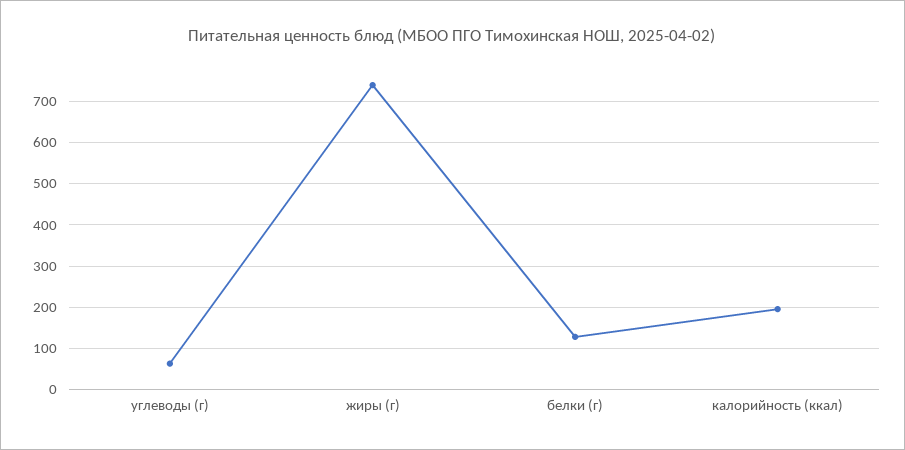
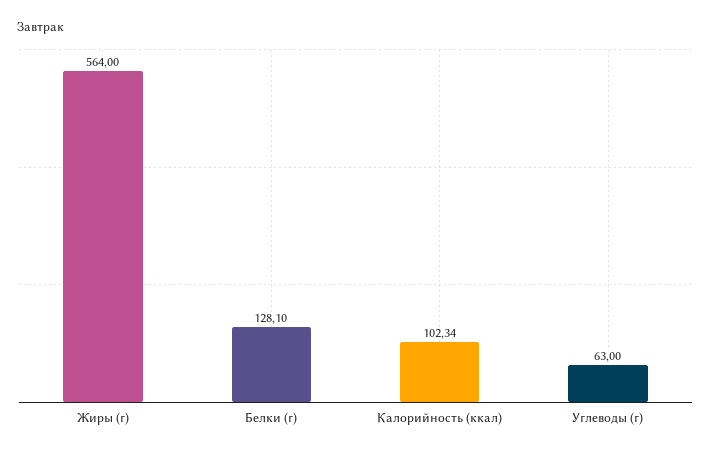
жиры (г): 740 -> 564
калорийность (ккал): 200 -> 102.34

